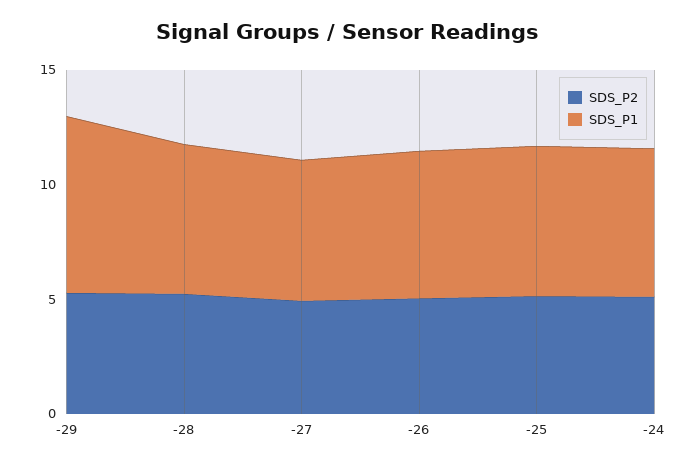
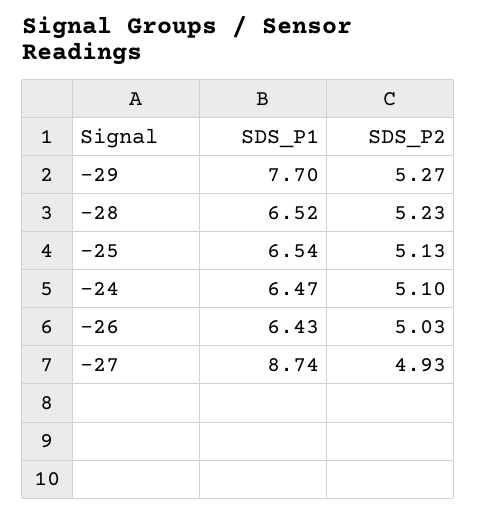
SDS_P1, -27: 6 -> 8.74

